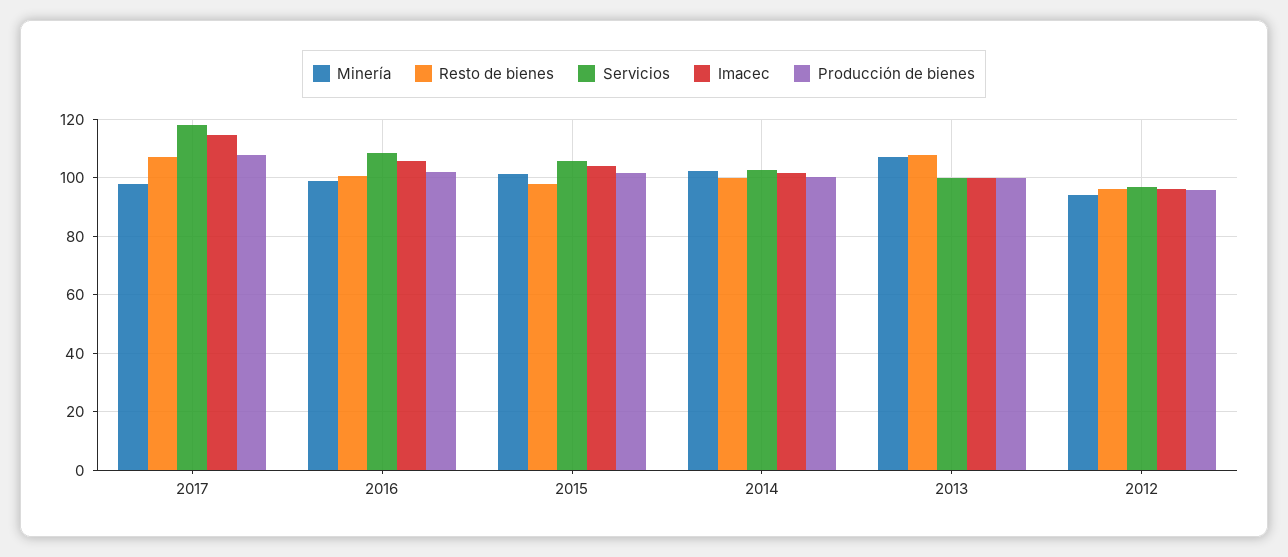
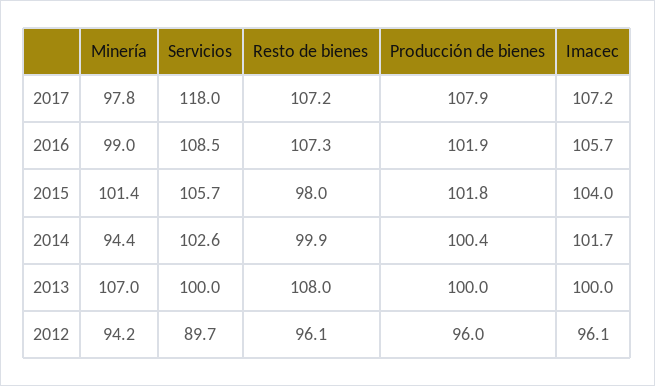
Imacec, 2017: 115 -> 107.2
Resto de bienes, 2016: 100 -> 107.3
Minería, 2014: 102.5 -> 94.4
Servicios, 2012: 97.5 -> 89.7

